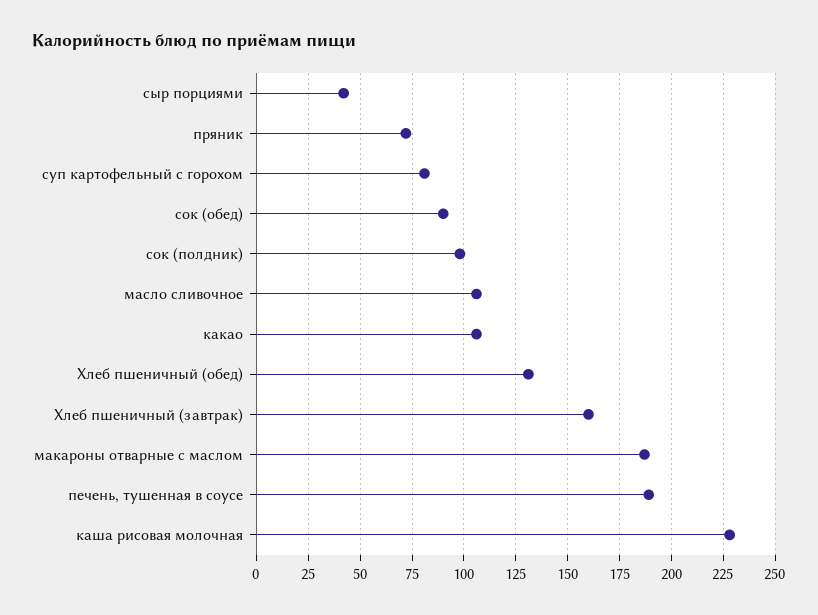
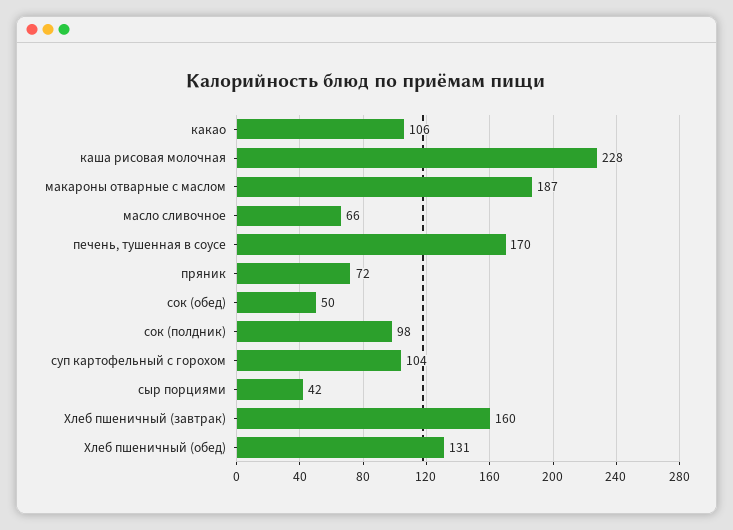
суп картофельный с горохом: 80 -> 104
сок (обед): 90 -> 50
масло сливочное: 105 -> 66
печень, тушенная в соусе: 190 -> 170

